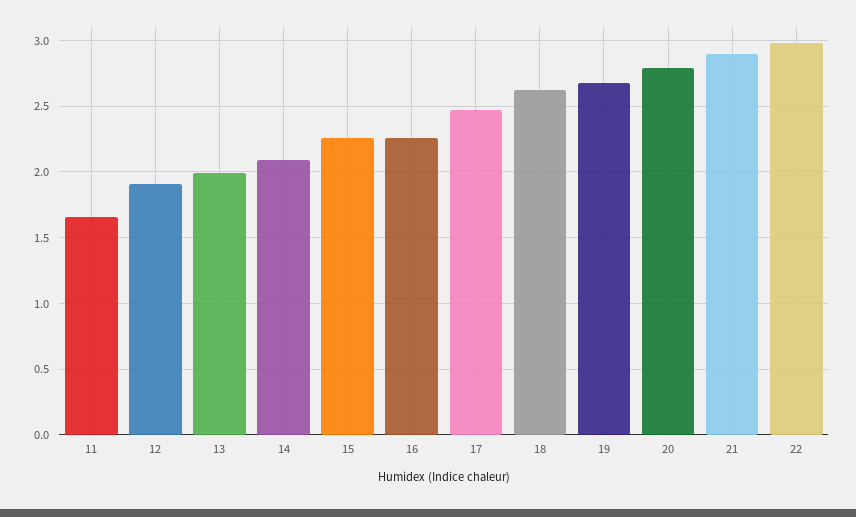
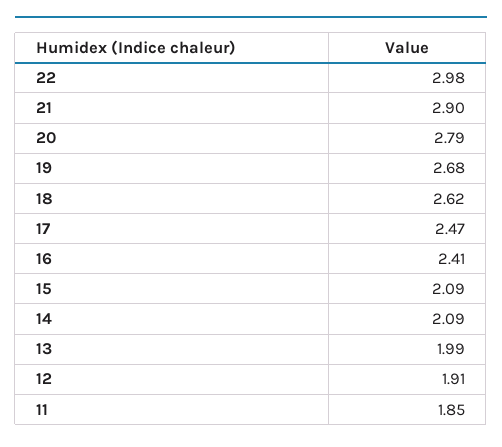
11: 1.65 -> 1.85
15: 2.25 -> 2.09
16: 2.25 -> 2.41

